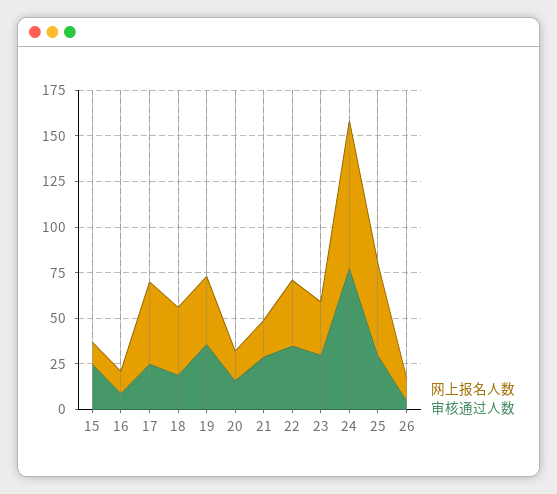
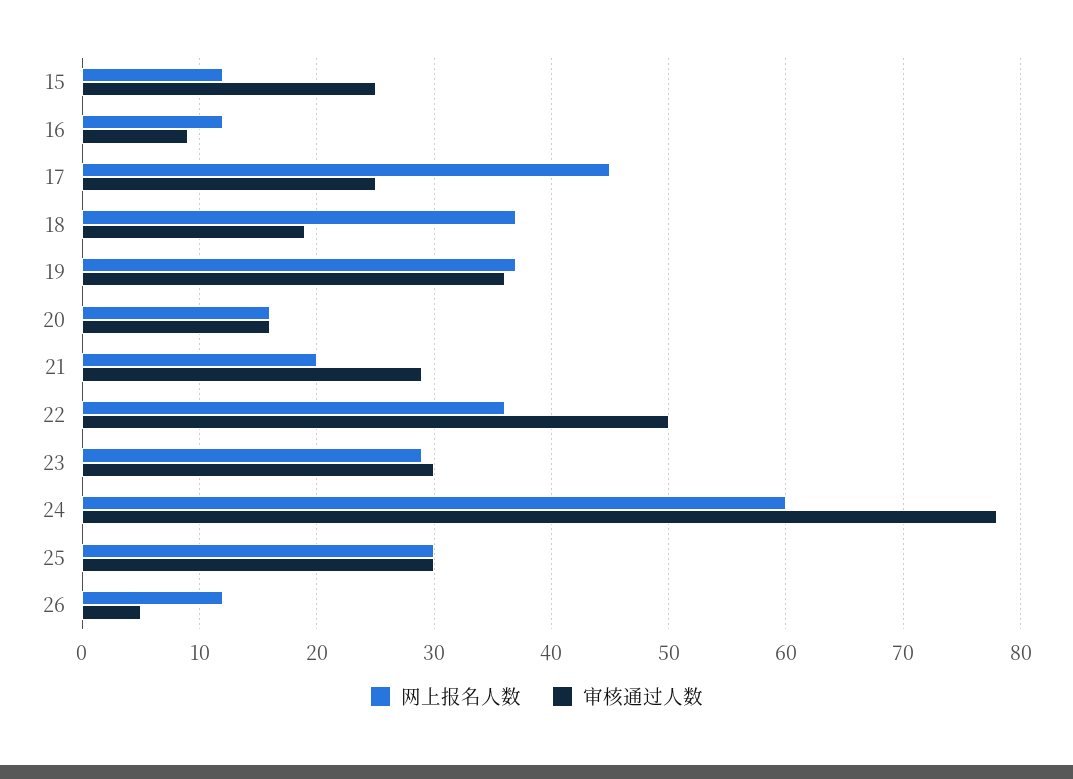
审核通过人数, 22: 35 -> 50
网上报名人数, 24: 80 -> 60
网上报名人数, 25: 50 -> 30

